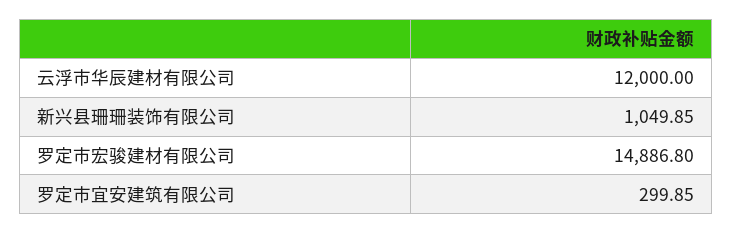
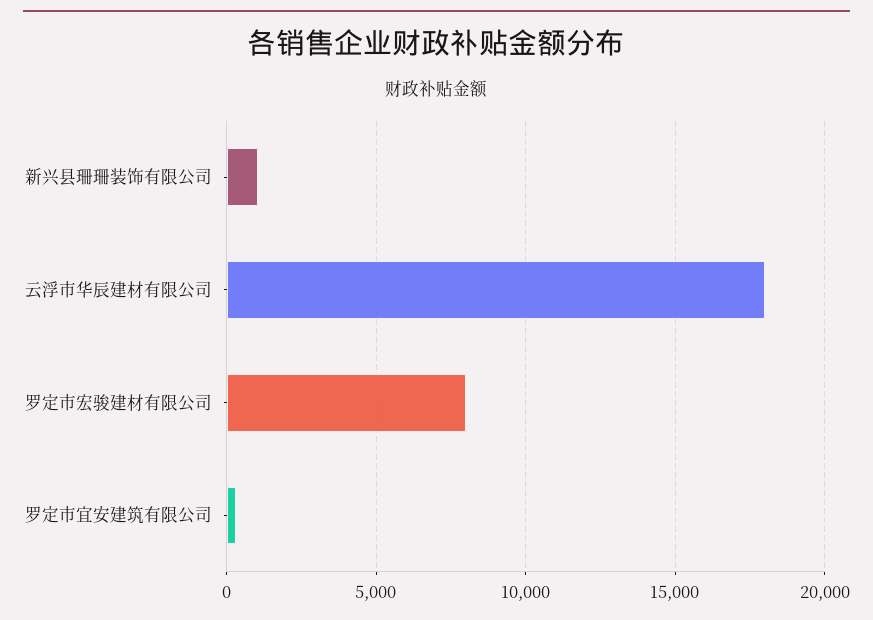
云浮市华辰建材有限公司: 12000 -> 18000
罗定市宏骏建材有限公司: 14886.8 -> 8000

